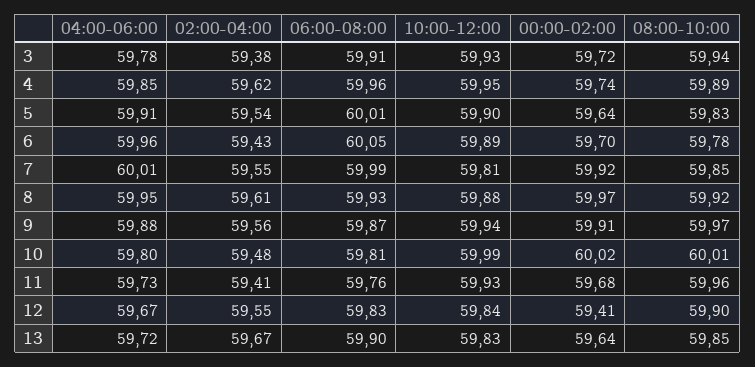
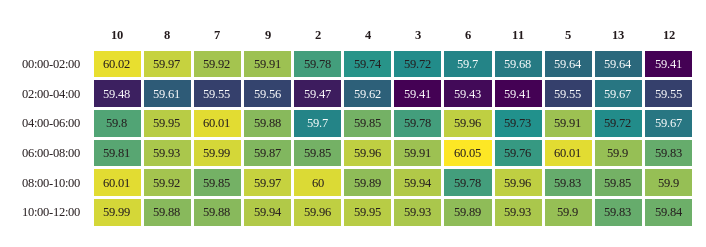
02:00-04:00, 3: 59.38 -> 59.41
02:00-04:00, 5: 59.54 -> 59.55
10:00-12:00, 7: 59.81 -> 59.88
00:00-02:00, 2: none -> 59.78
02:00-04:00, 2: none -> 59.47
04:00-06:00, 2: none -> 59.7
06:00-08:00, 2: none -> 59.85
08:00-10:00, 2: none -> 60
10:00-12:00, 2: none -> 59.96

